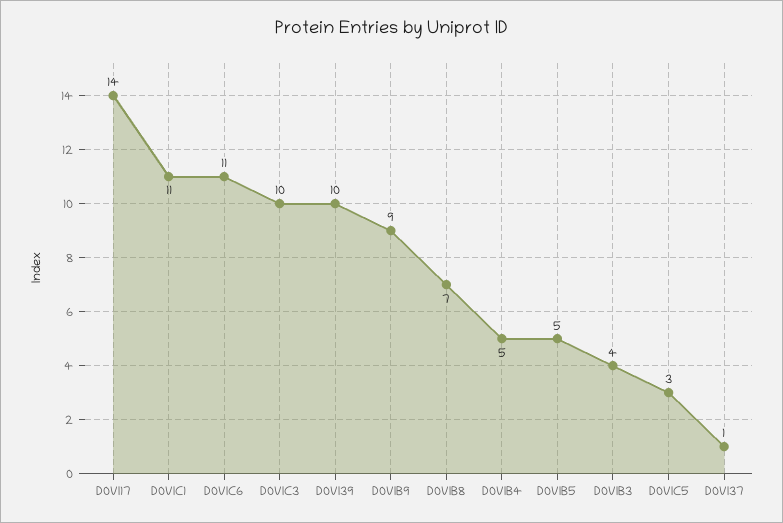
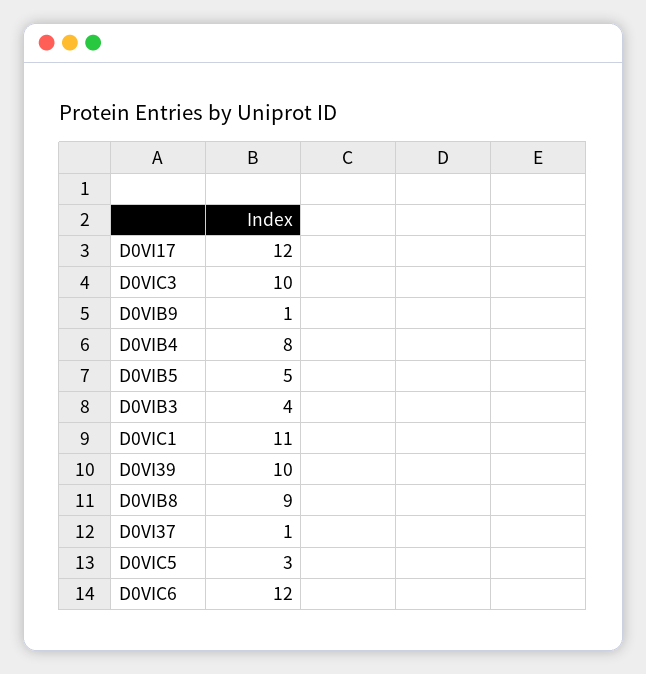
D0VI17: 14 -> 12
D0VIC6: 11 -> 12
D0VIB9: 9 -> 1
D0VIB8: 7 -> 9
D0VIB4: 5 -> 8

